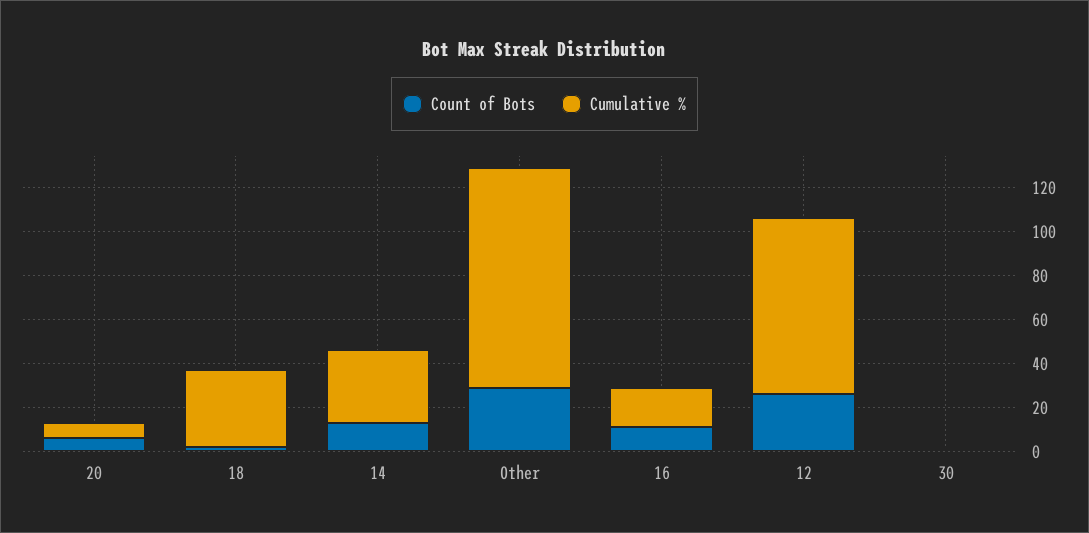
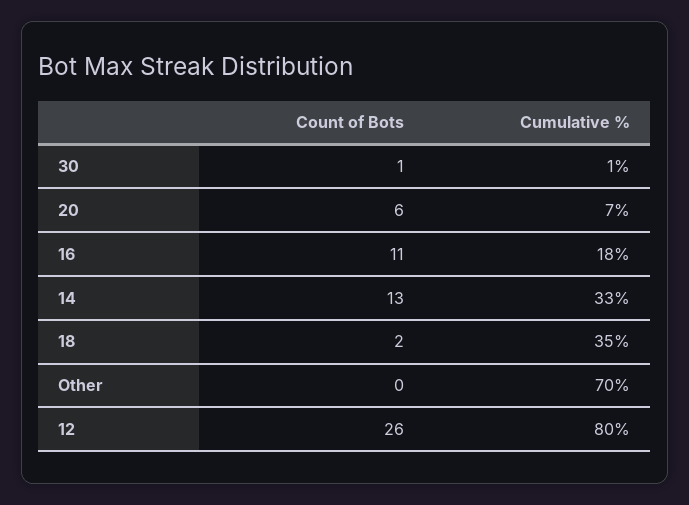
Count of Bots, Other: 30 -> 0
Cumulative %, Other: 100 -> 70

